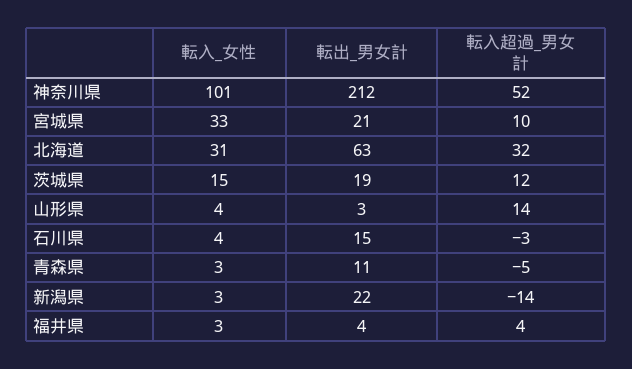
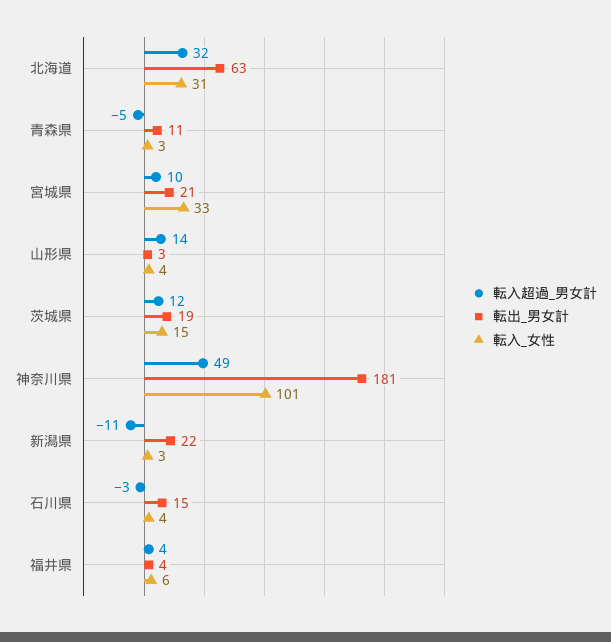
転出_男女計, 神奈川県: 212 -> 181
転入超過_男女計, 神奈川県: 52 -> 49
転入超過_男女計, 新潟県: -14 -> -11
転入_女性, 福井県: 3 -> 6

